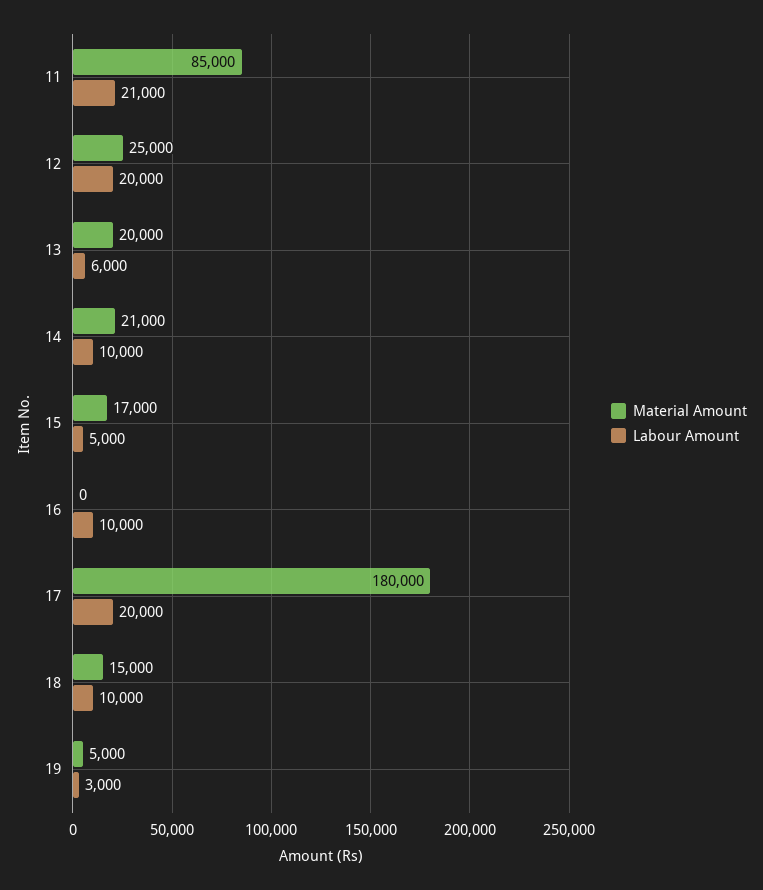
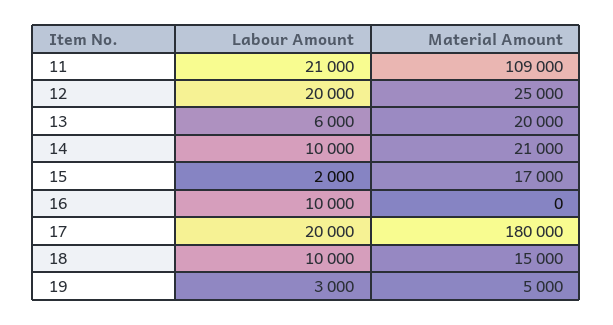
Material Amount, 11: 85000 -> 109000
Labour Amount, 15: 5000 -> 2000

